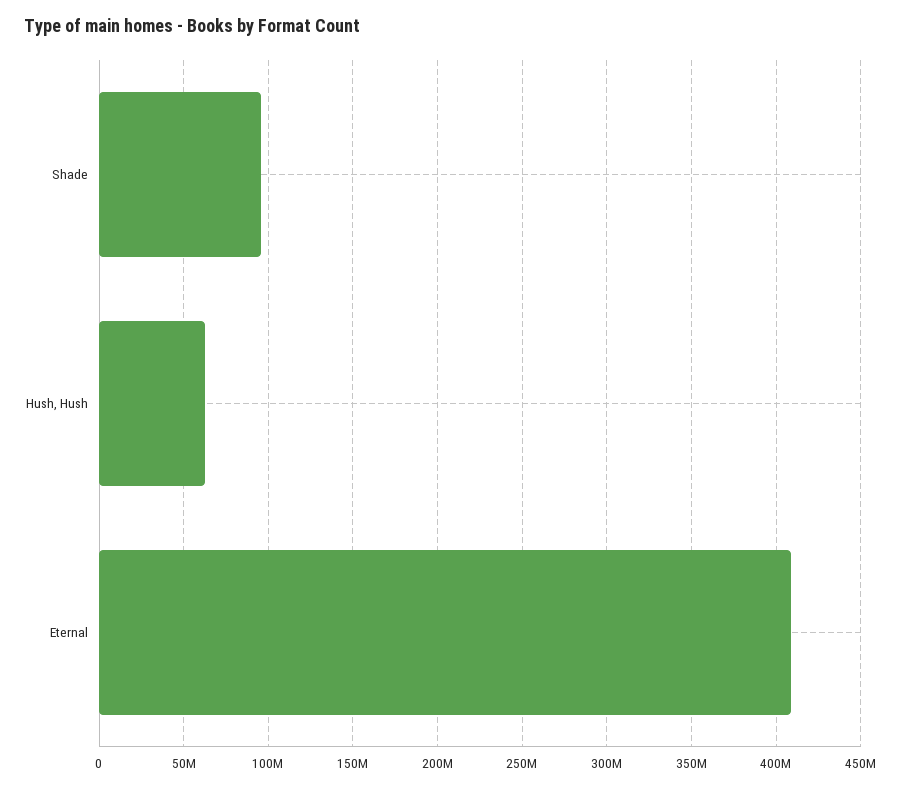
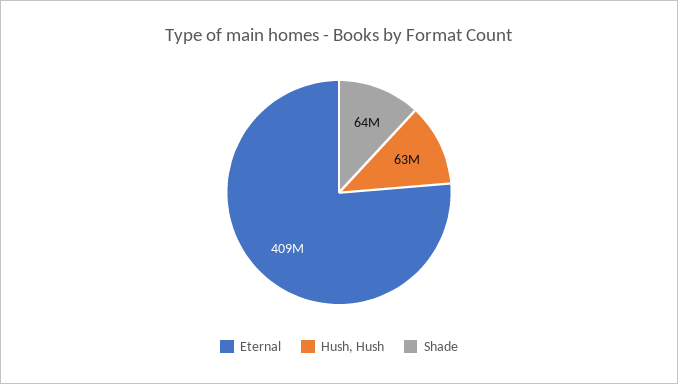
Shade: 95000000 -> 64000000

